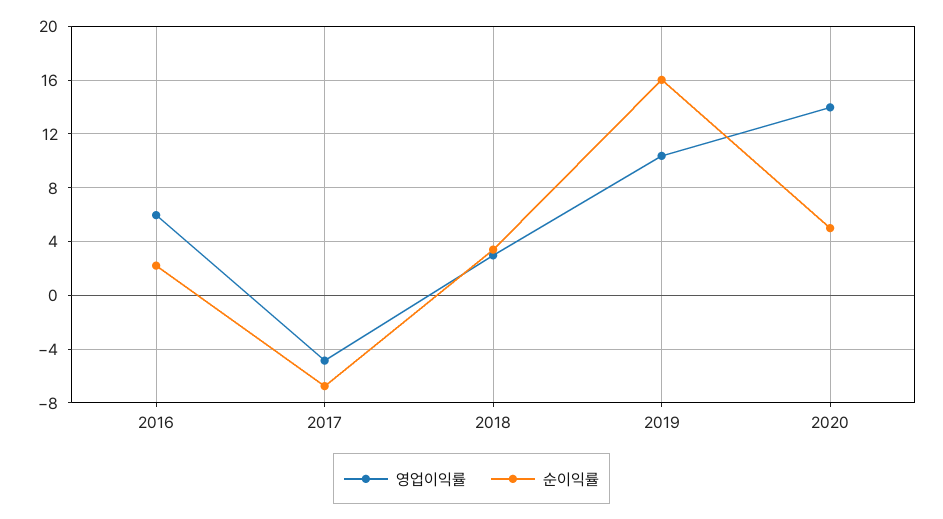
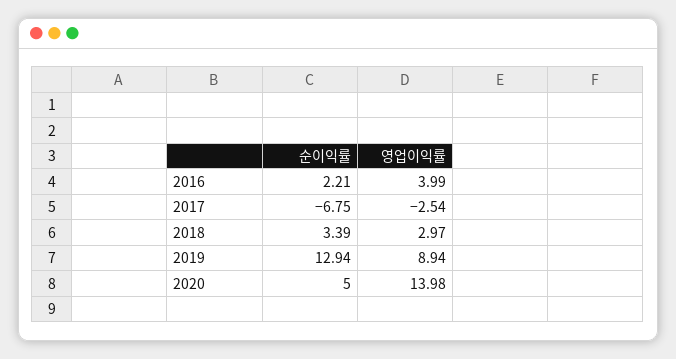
영업이익률, 2016: 6 -> 3.99
영업이익률, 2017: -5 -> -2.54
영업이익률, 2019: 10.5 -> 8.94
순이익률, 2019: 16 -> 12.94

